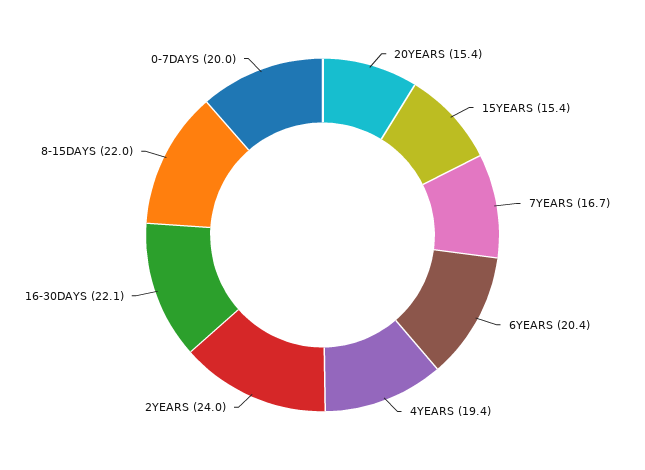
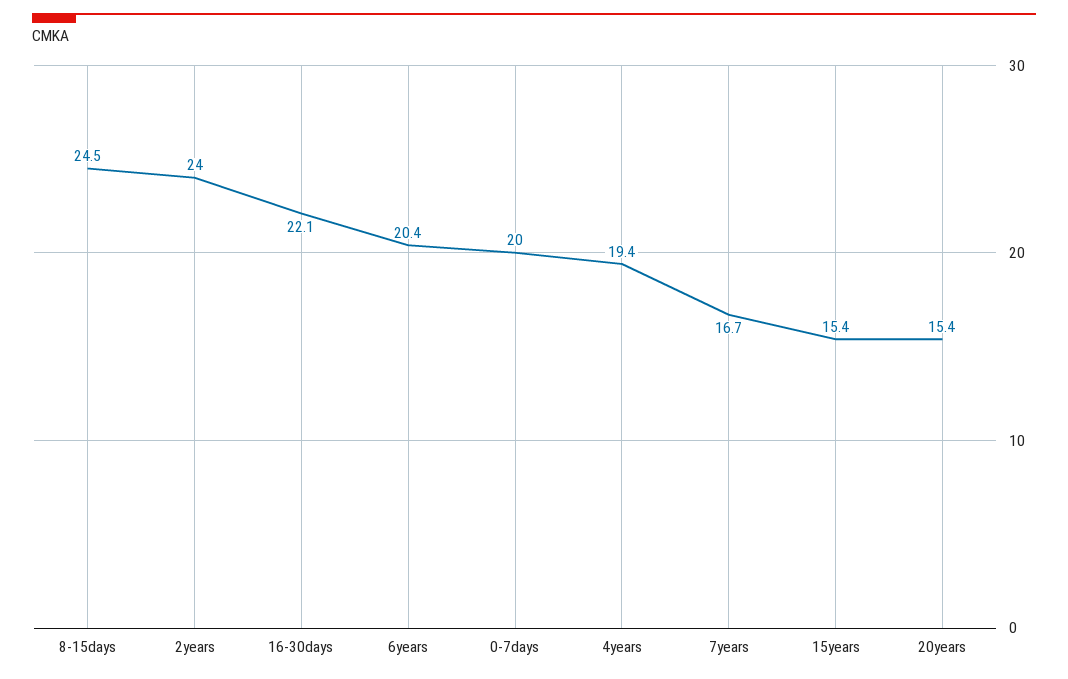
8-15DAYS: 22 -> 24.5

